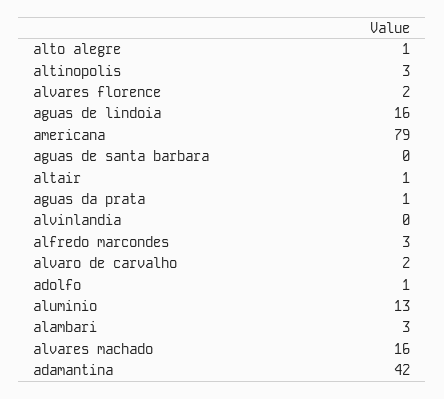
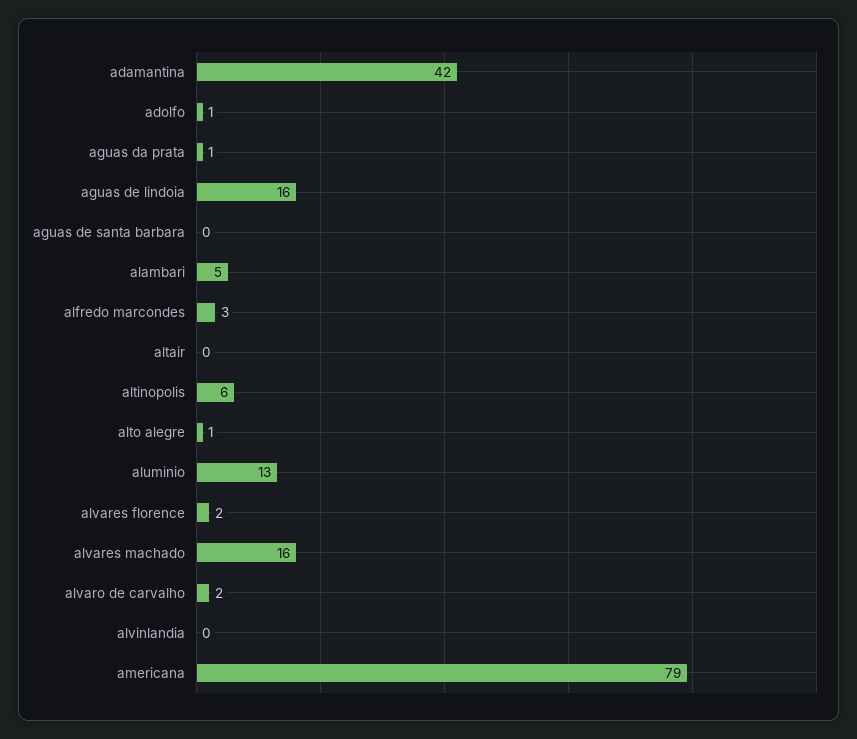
altinopolis: 3 -> 6
altair: 1 -> 0
alambari: 3 -> 5

